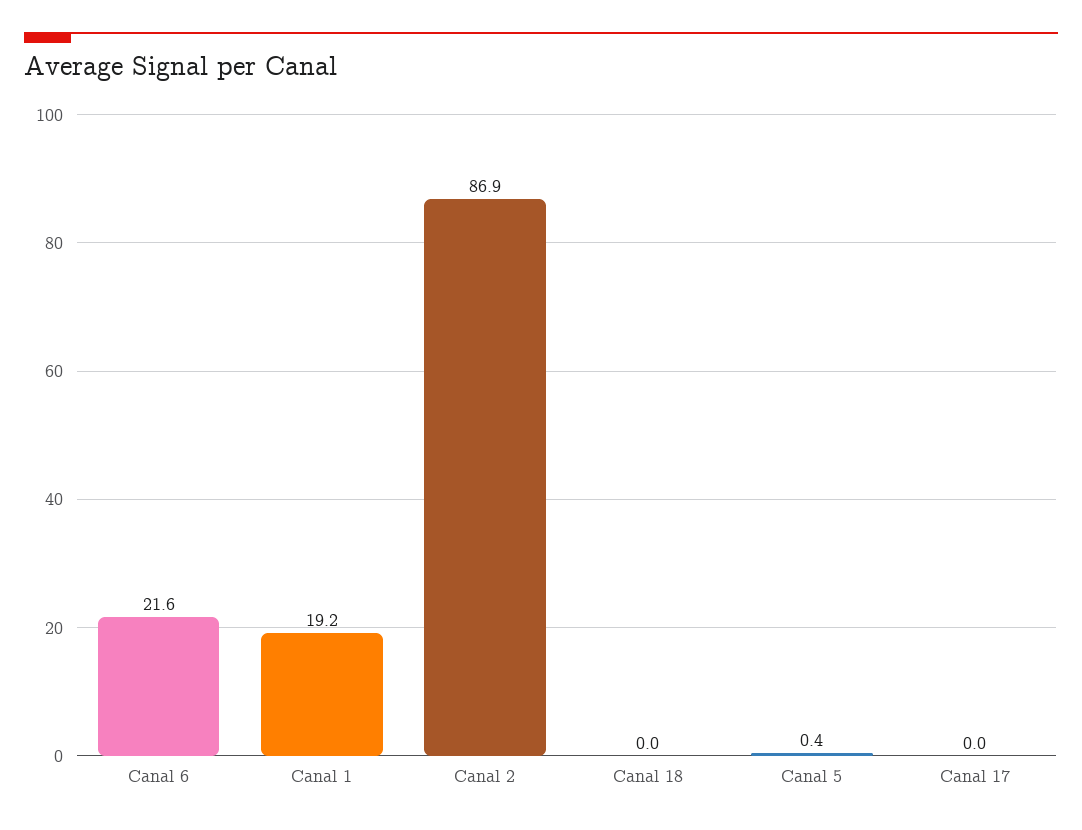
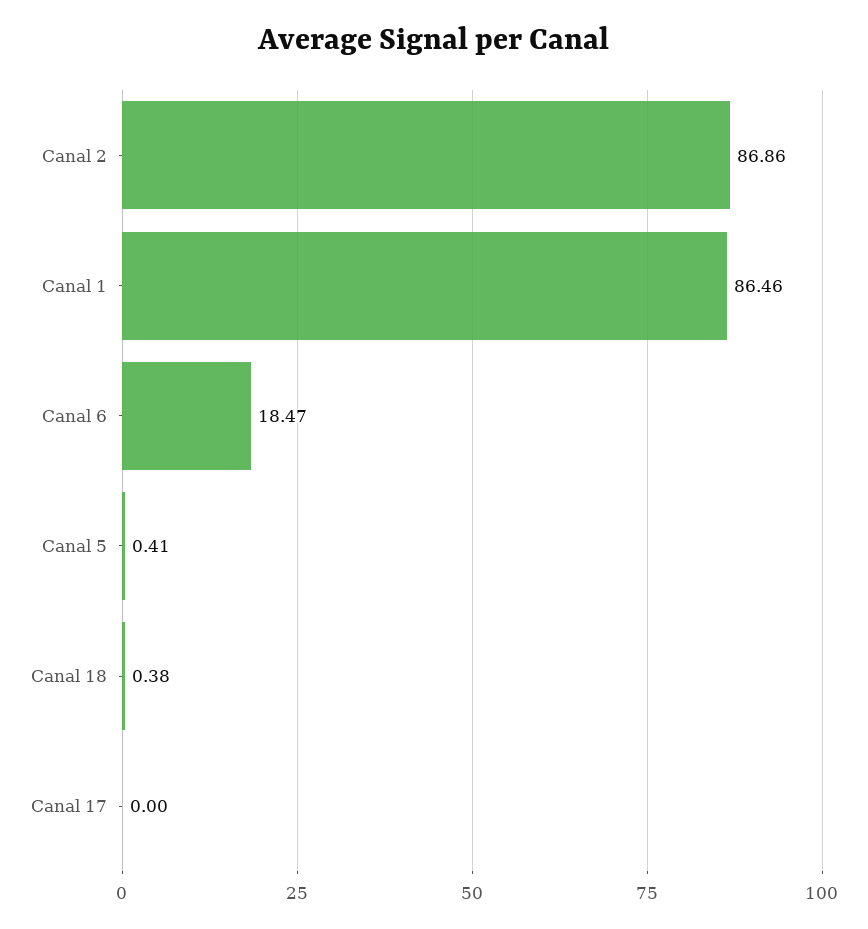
Canal 6: 21.6 -> 18.47
Canal 1: 19.2 -> 86.46
Canal 18: 0 -> 0.38

